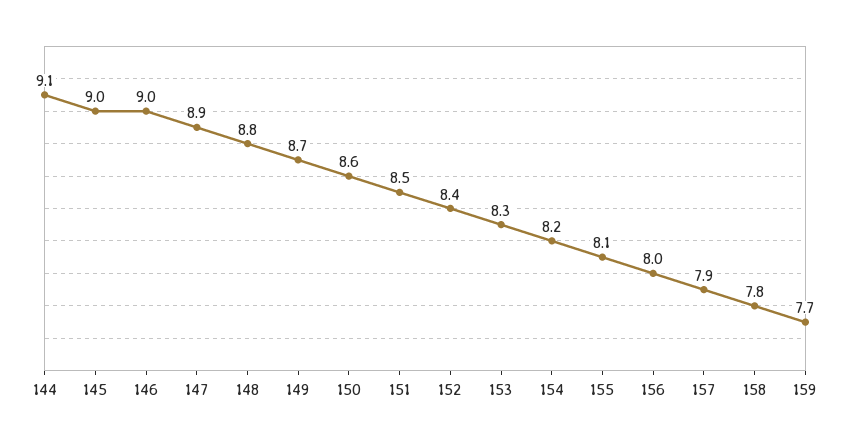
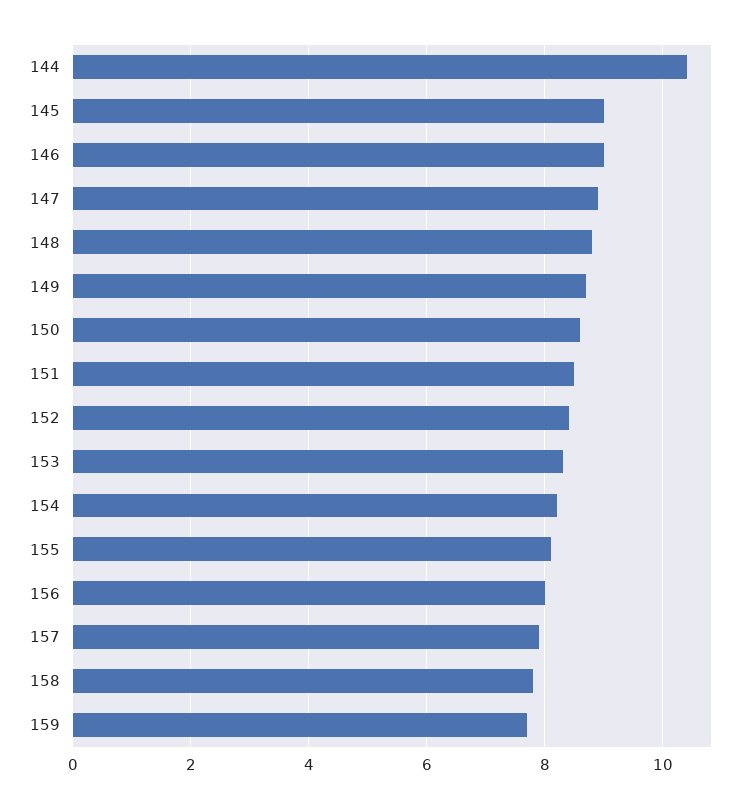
144: 9.1 -> 10.5

